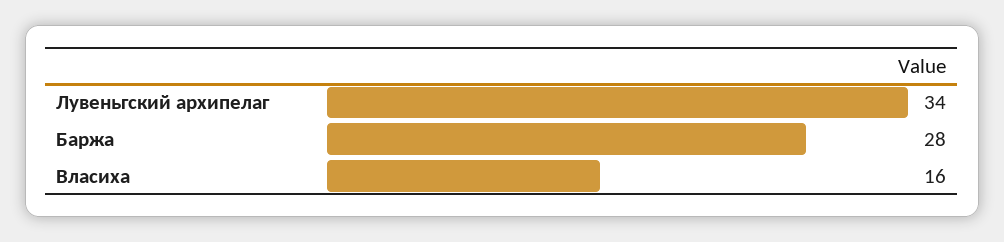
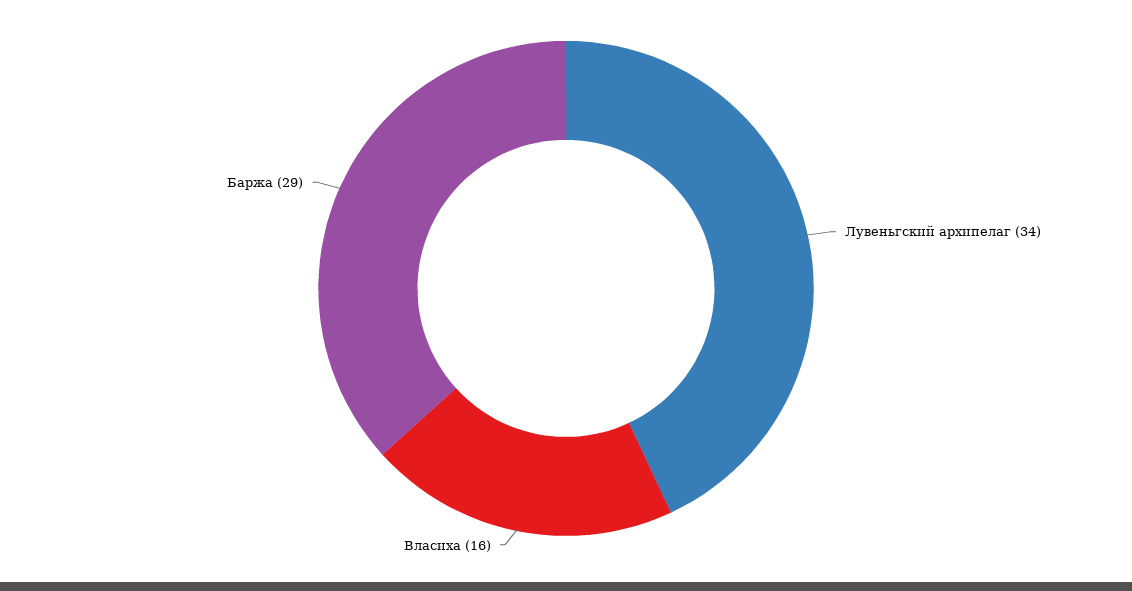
Баржа: 28 -> 29

